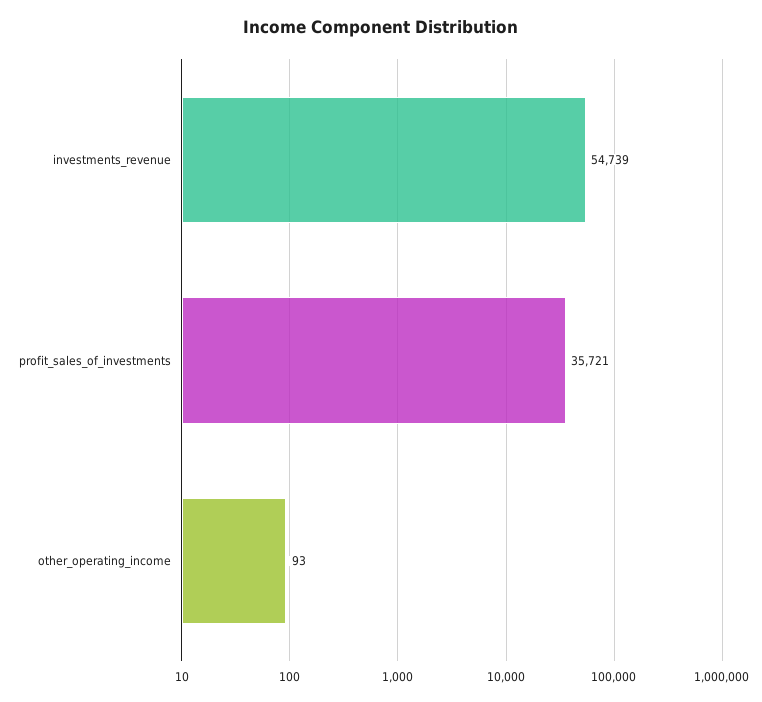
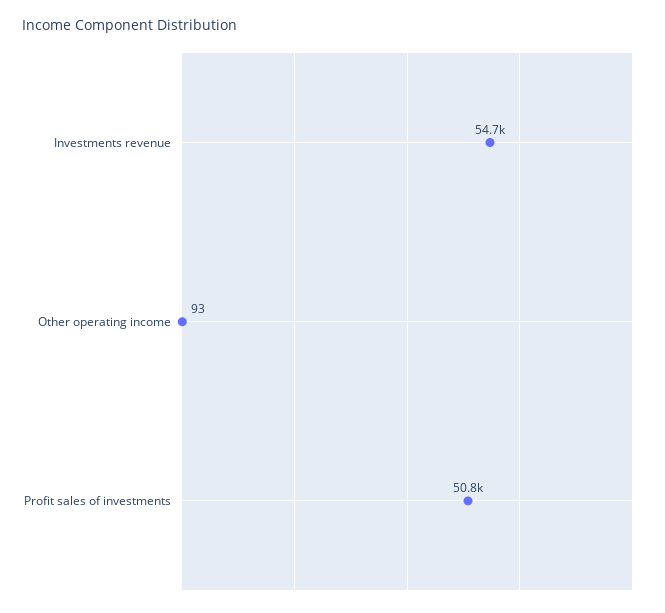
profit_sales_of_investments: 35721 -> 50800

